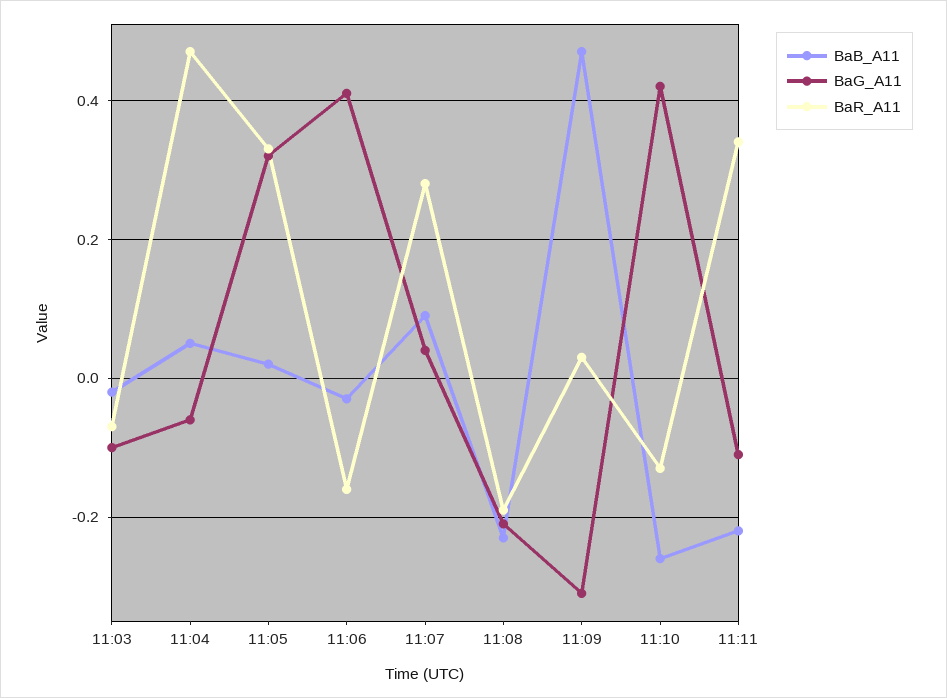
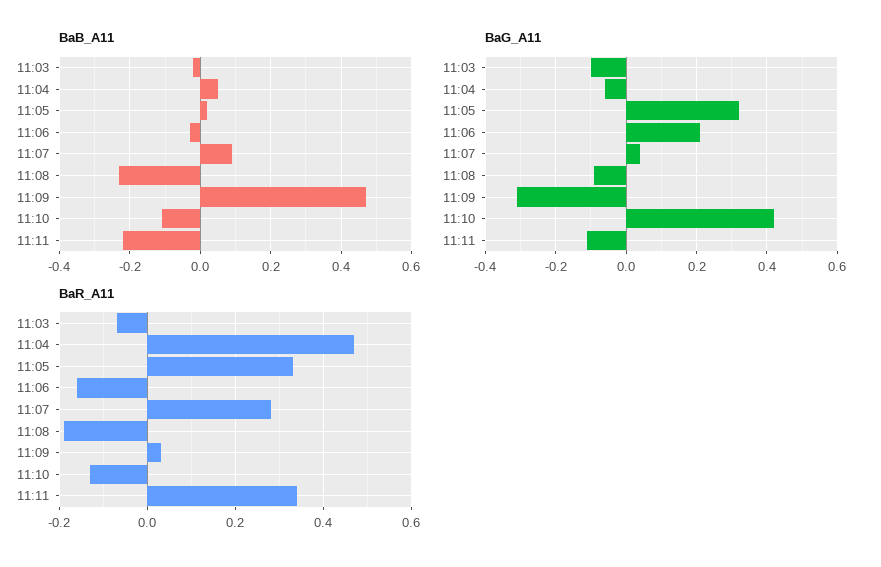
BaG_A11, 11:06: 0.4 -> 0.2
BaG_A11, 11:08: -0.2 -> -0.1
BaB_A11, 11:10: -0.25 -> -0.1

